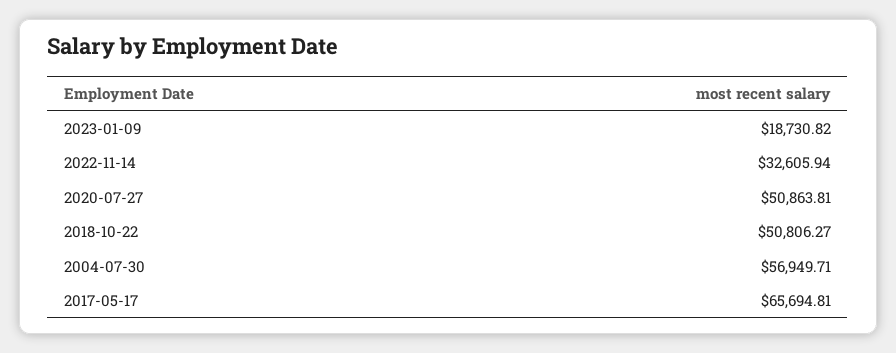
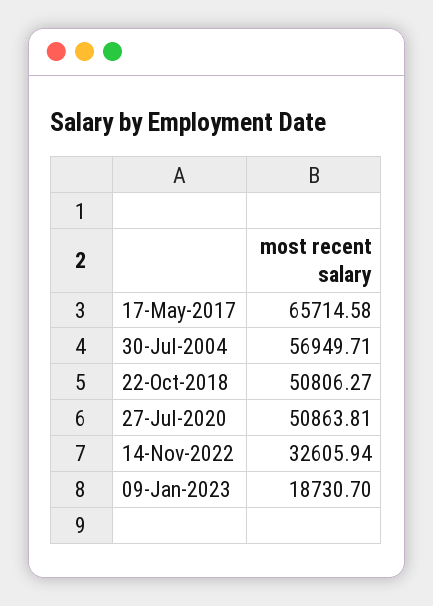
2023-01-09: 18730.82 -> 18730.7
2017-05-17: 65694.81 -> 65714.58

